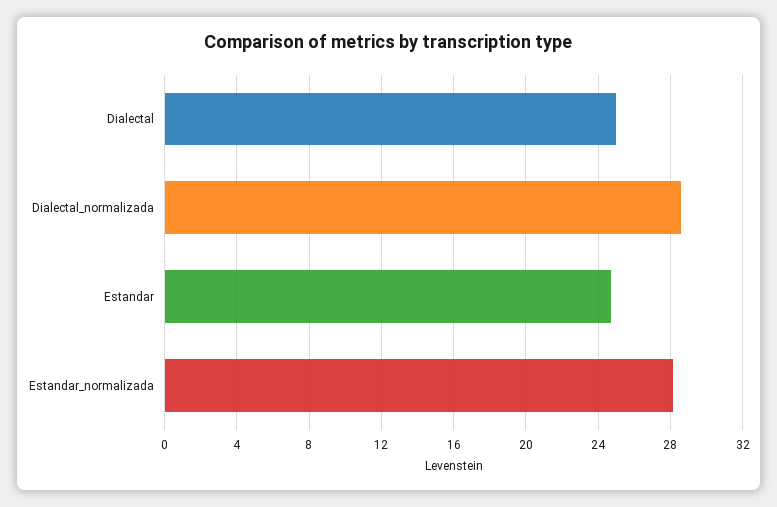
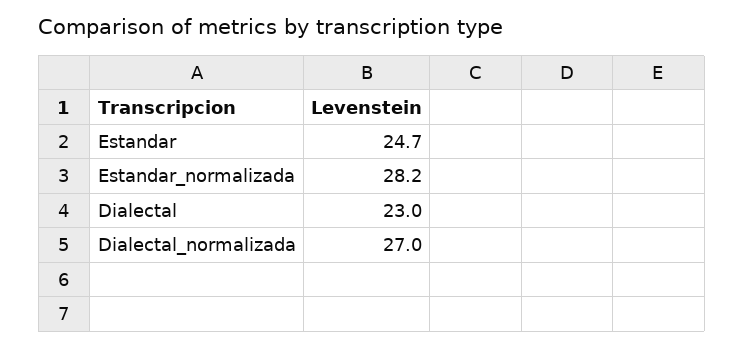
Dialectal: 25 -> 23
Dialectal_normalizada: 28.5 -> 27

